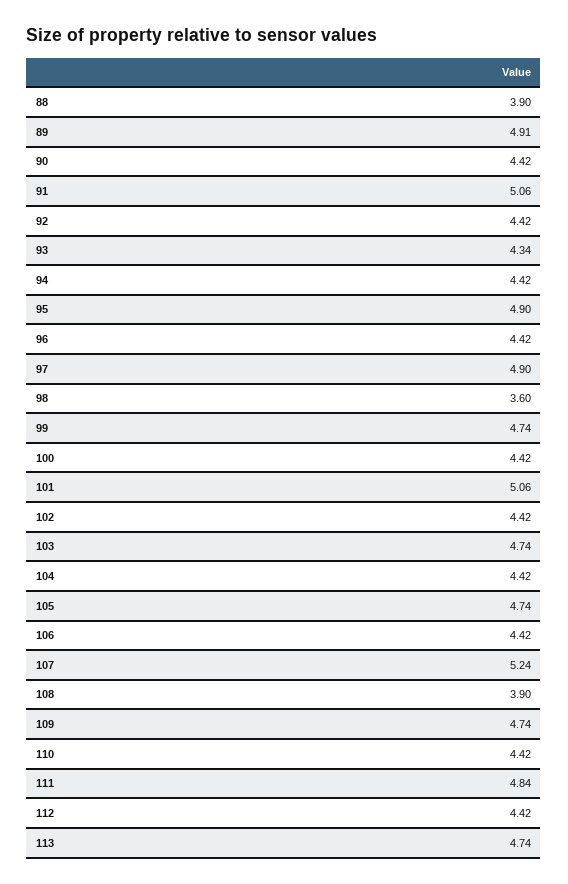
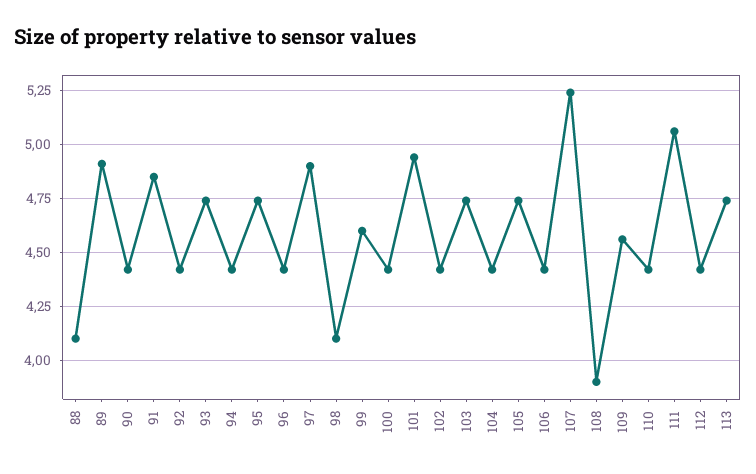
88: 3.9 -> 4.1
91: 5.06 -> 4.85
93: 4.34 -> 4.75
95: 4.9 -> 4.75
98: 3.6 -> 4.1
99: 4.74 -> 4.6
101: 5.06 -> 4.95
109: 4.74 -> 4.55
111: 4.84 -> 5.05

